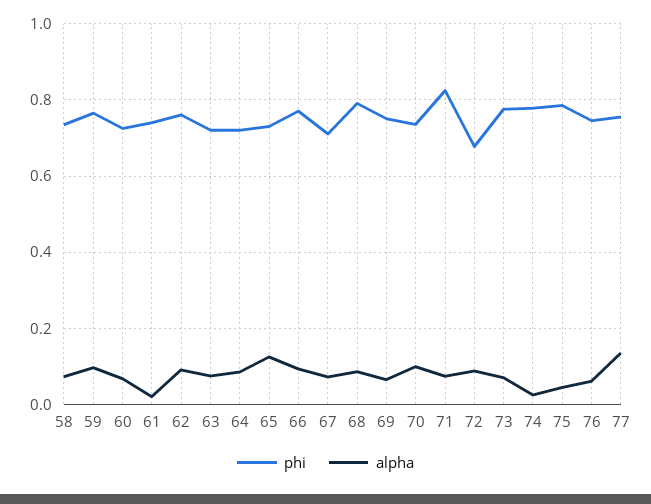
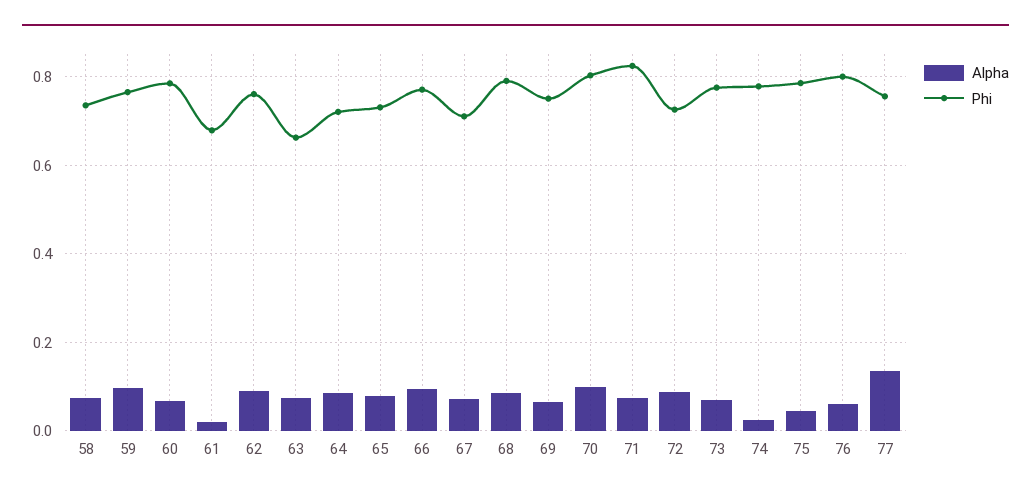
phi, 60: 0.72 -> 0.78
phi, 61: 0.74 -> 0.68
phi, 63: 0.72 -> 0.66
alpha, 65: 0.12 -> 0.08
phi, 70: 0.74 -> 0.8
phi, 72: 0.68 -> 0.72
phi, 76: 0.74 -> 0.8

